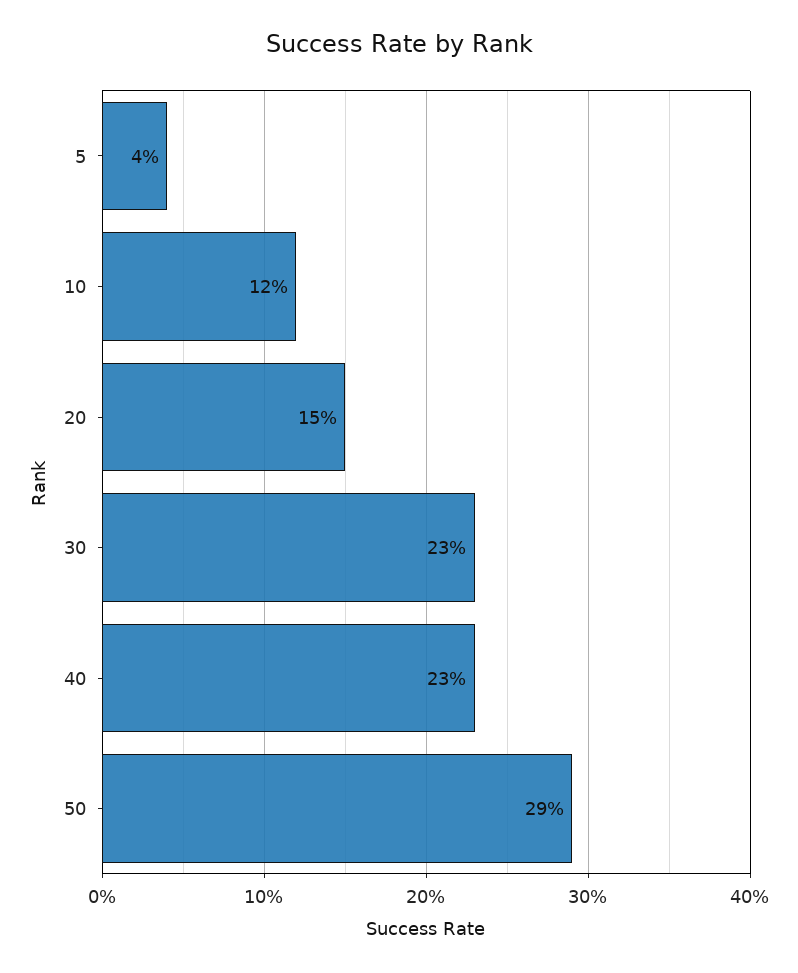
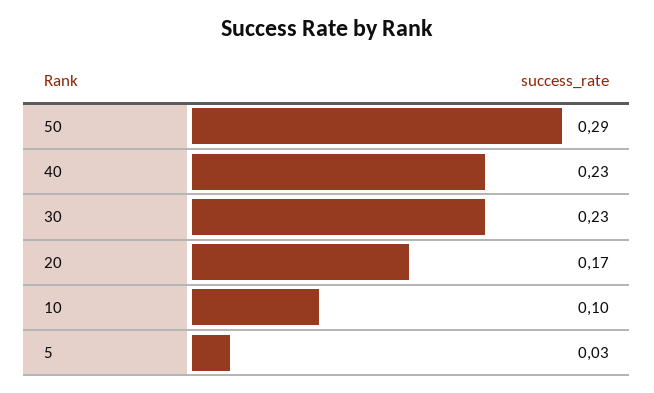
5: 0.04 -> 0.03
10: 0.12 -> 0.1
20: 0.15 -> 0.17

